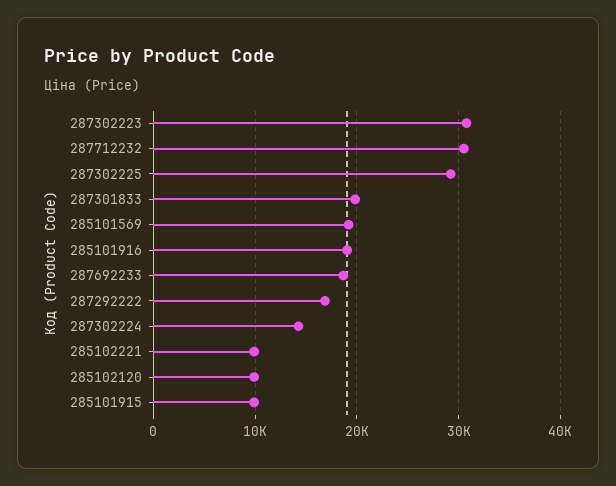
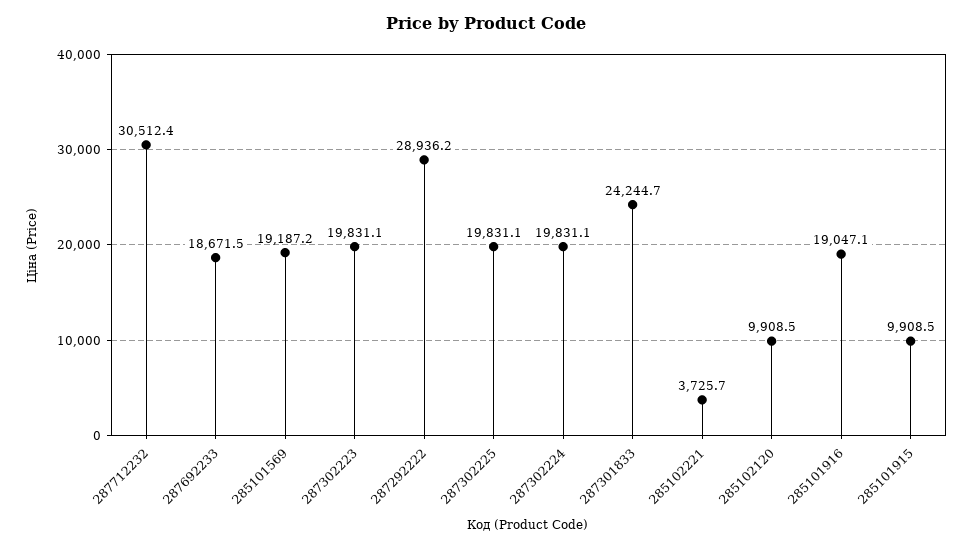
287302223: 31000 -> 19831.1
287302225: 29000 -> 19831.1
287301833: 20000 -> 24244.7
287292222: 17000 -> 28936.2
287302224: 14000 -> 19831.1
285102221: 10000 -> 3725.7

